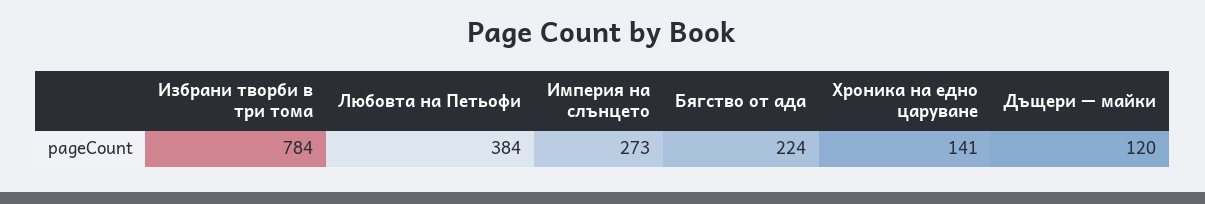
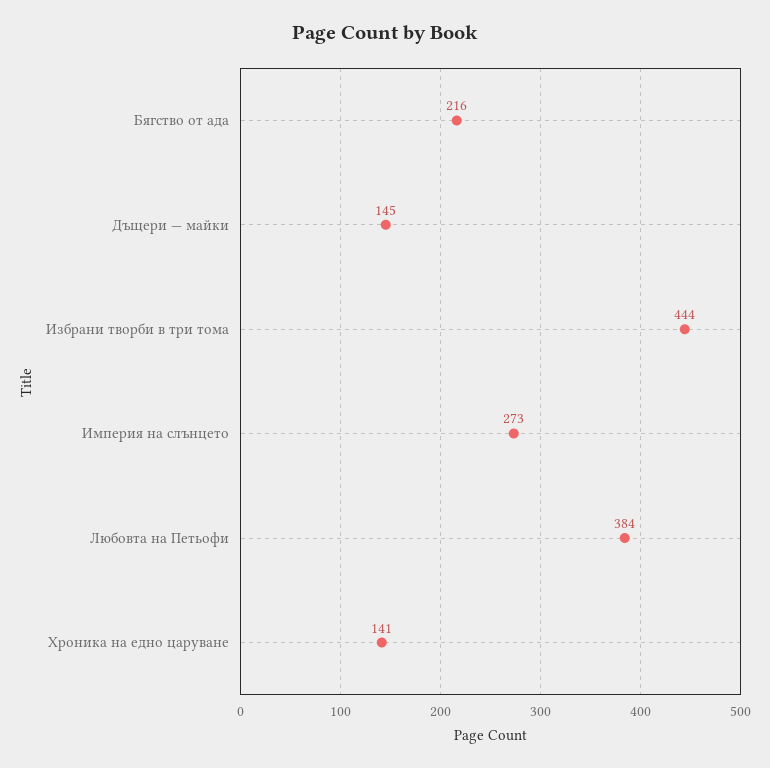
Избрани творби в три тома: 784 -> 444
Бягство от ада: 224 -> 216
Дъщери — майки: 120 -> 145

